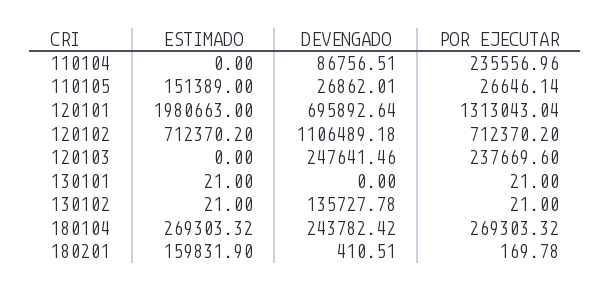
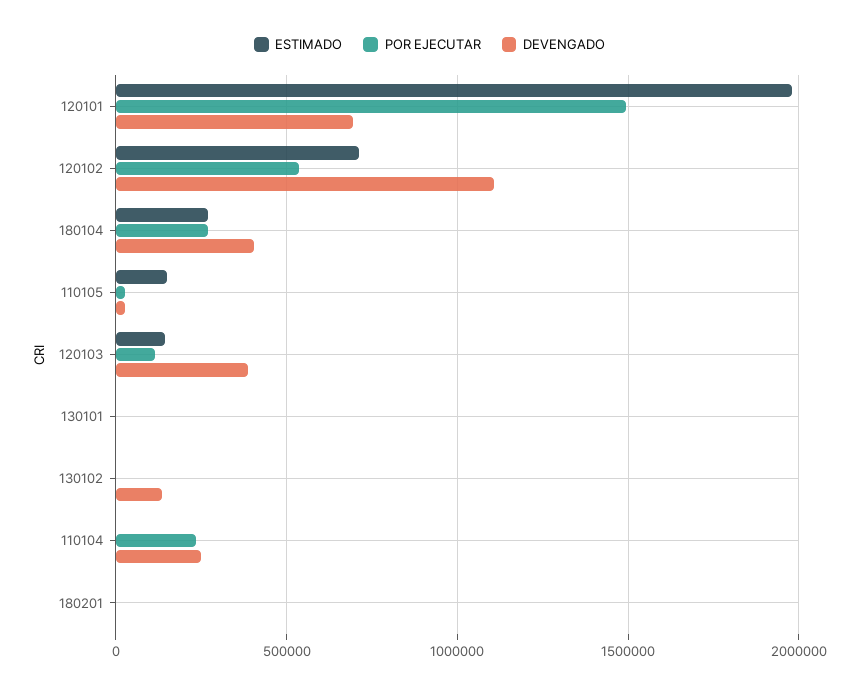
DEVENGADO, 110104: 86756.51 -> 250000
POR EJECUTAR, 120101: 1313043.04 -> 1500000
POR EJECUTAR, 120102: 712370.2 -> 550000
ESTIMADO, 120103: 0 -> 150000
DEVENGADO, 120103: 247641.46 -> 400000
POR EJECUTAR, 120103: 237669.6 -> 100000
DEVENGADO, 180104: 243782.42 -> 400000
ESTIMADO, 180201: 159831.9 -> 0

